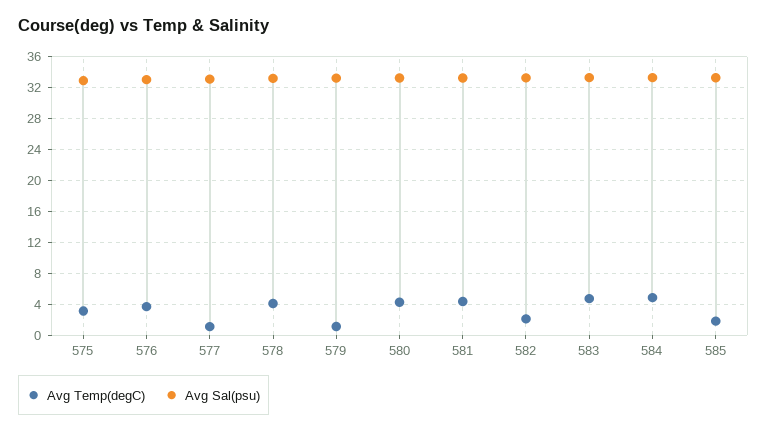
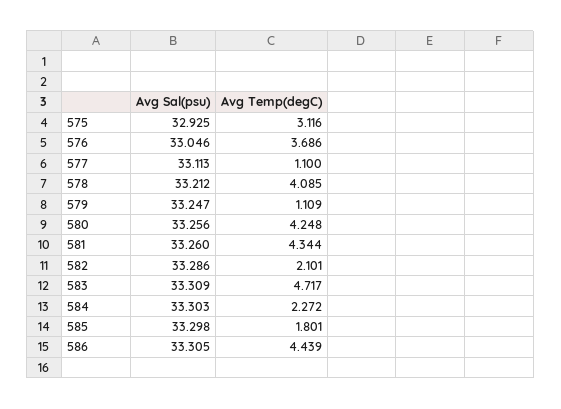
Avg Temp(degC), 584: 5 -> 2.272
Avg Sal(psu), 586: none -> 33.305
Avg Temp(degC), 586: none -> 4.439

